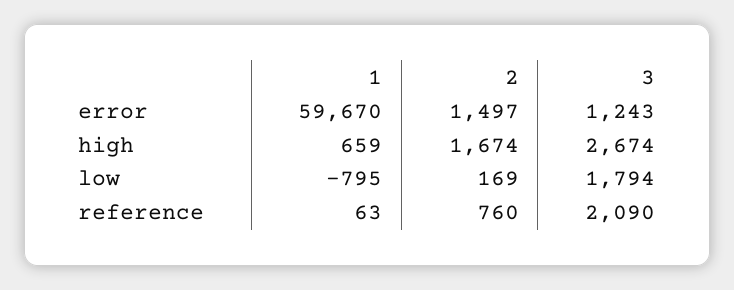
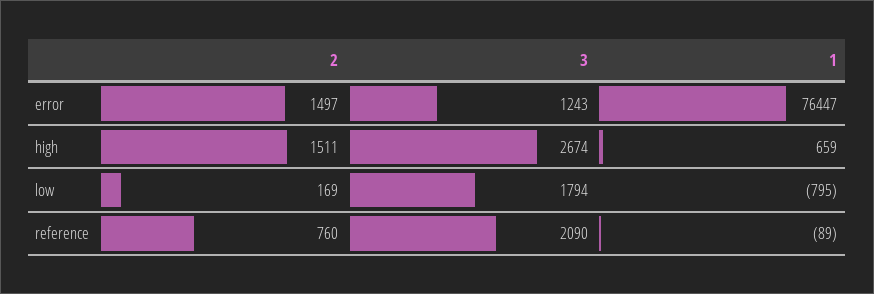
1, error: 59670 -> 76447
2, high: 1674 -> 1511
1, reference: 63 -> -89

